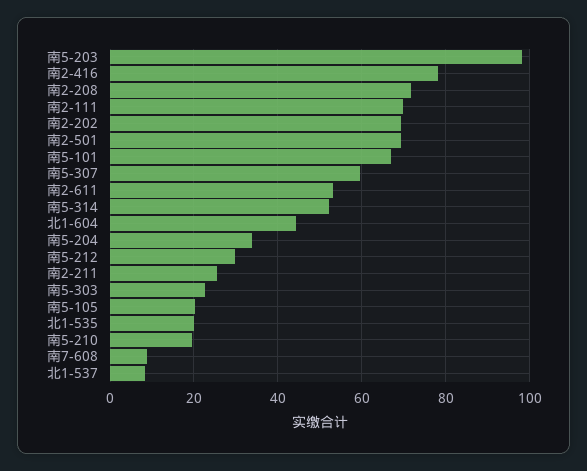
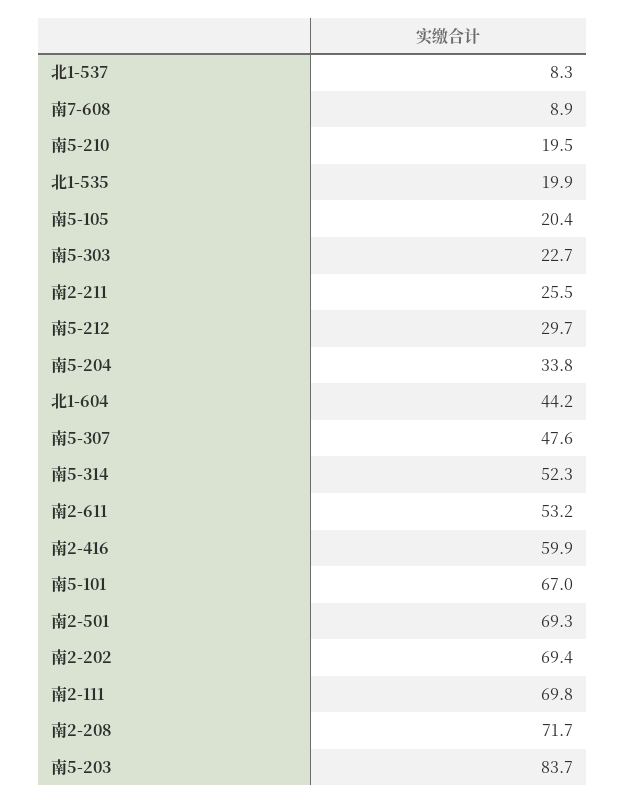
南5-203: 98 -> 83.7
南2-416: 78 -> 59.9
南5-307: 60 -> 47.6

